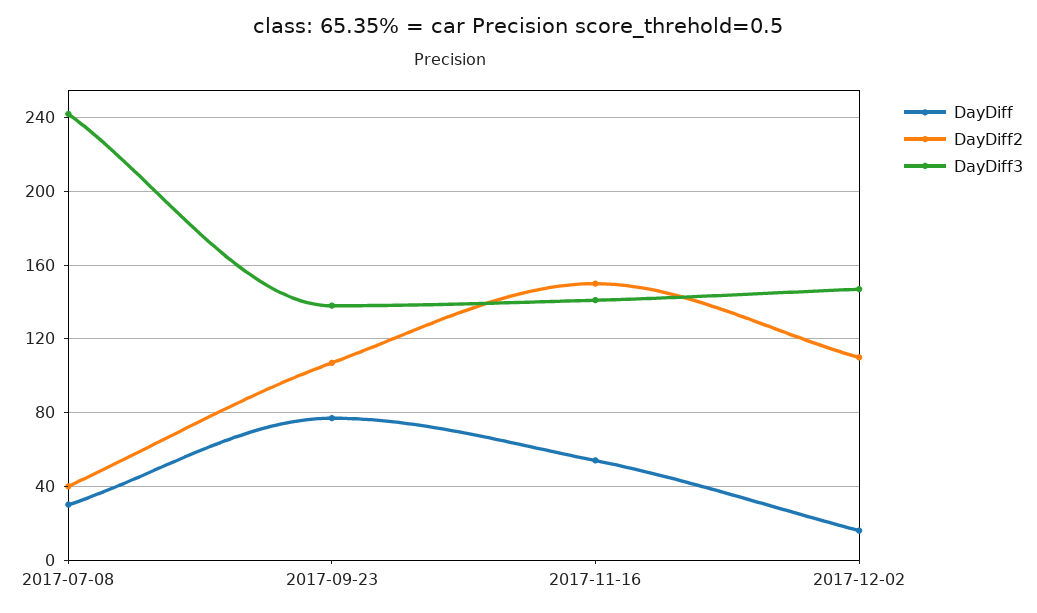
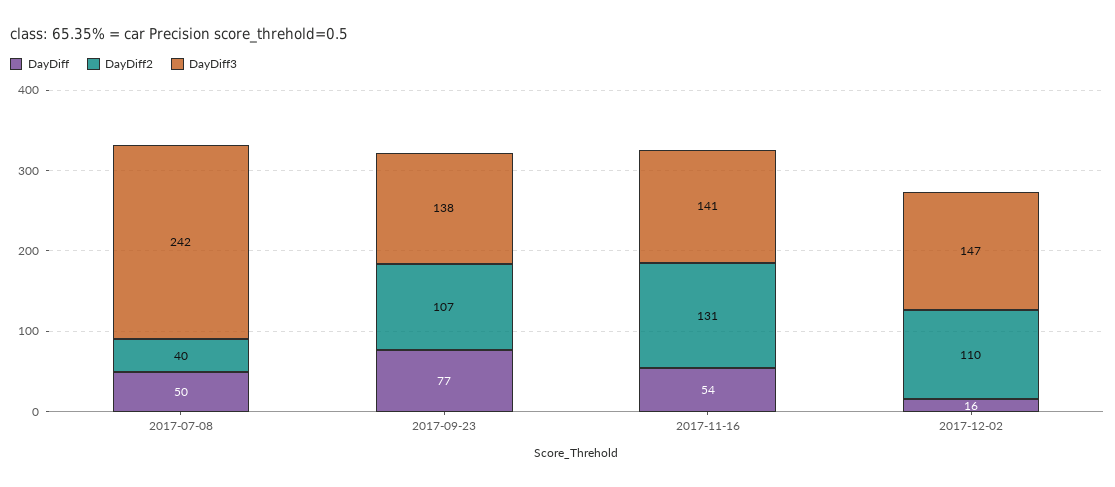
DayDiff, 2017-07-08: 30 -> 50
DayDiff2, 2017-11-16: 150 -> 131

